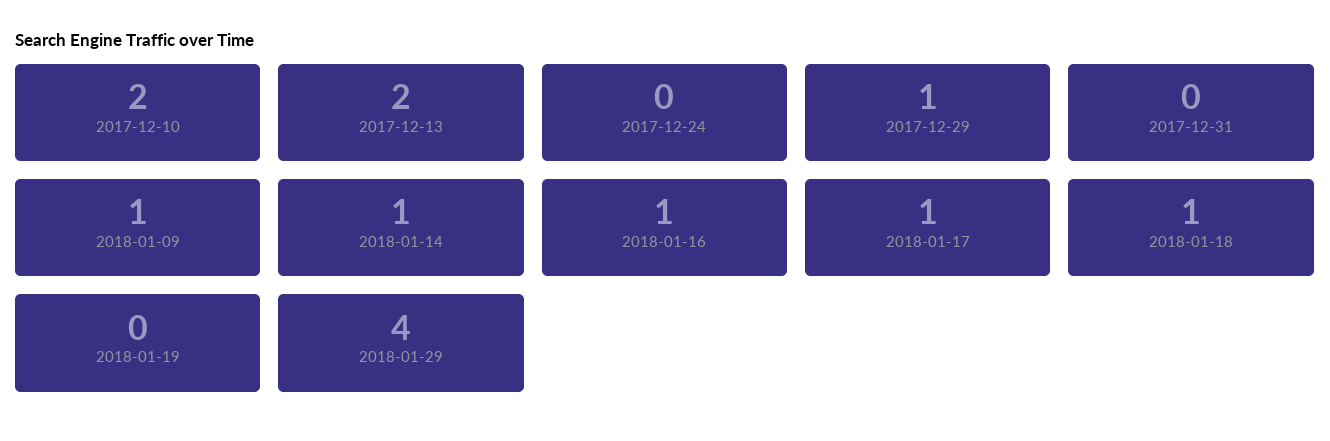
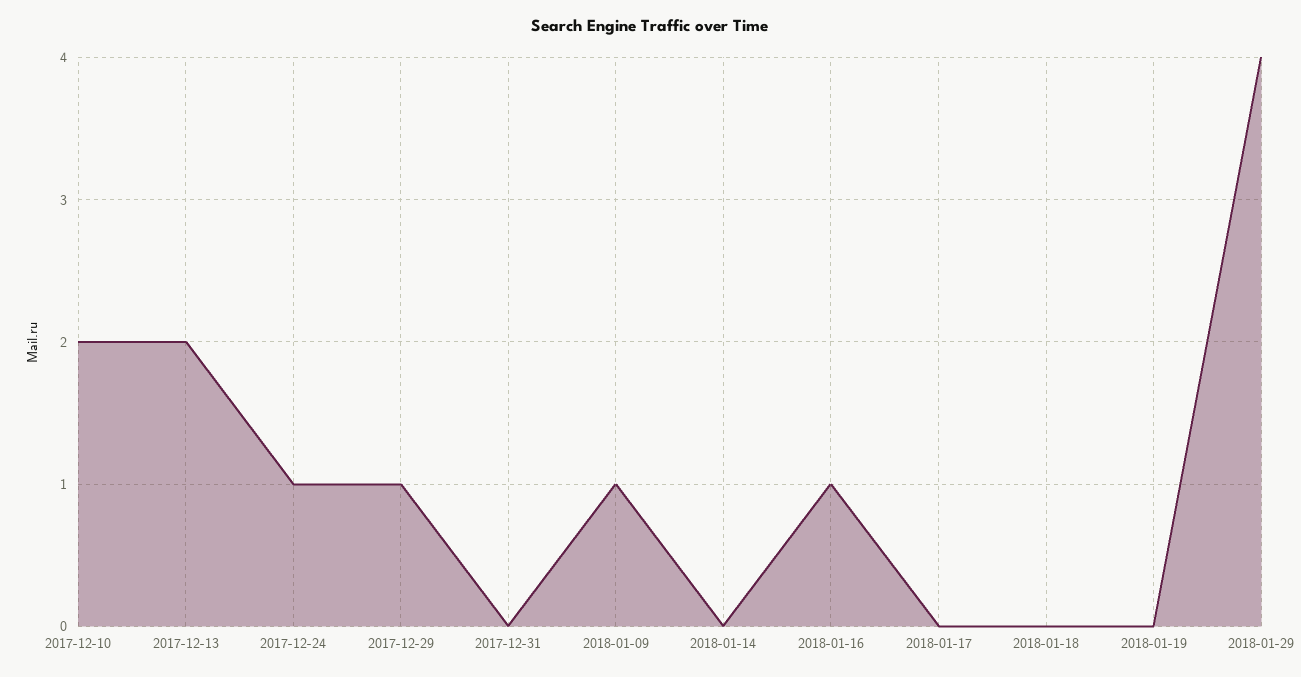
2017-12-24: 0 -> 1
2018-01-14: 1 -> 0
2018-01-17: 1 -> 0
2018-01-18: 1 -> 0

